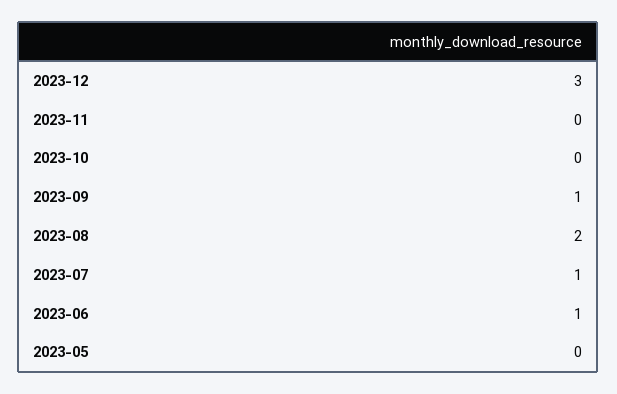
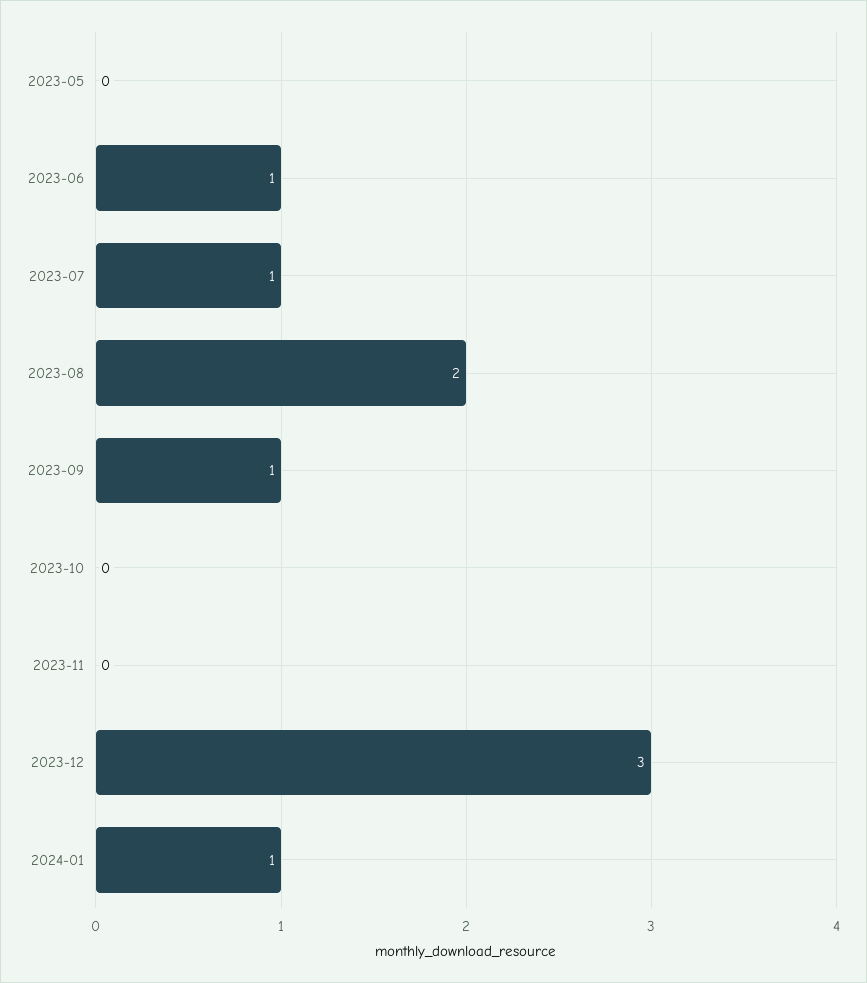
2024-01: none -> 1

